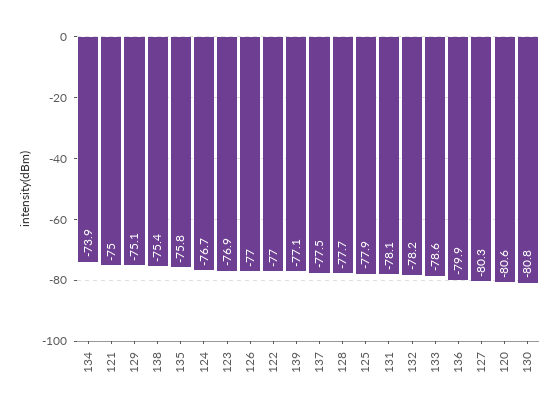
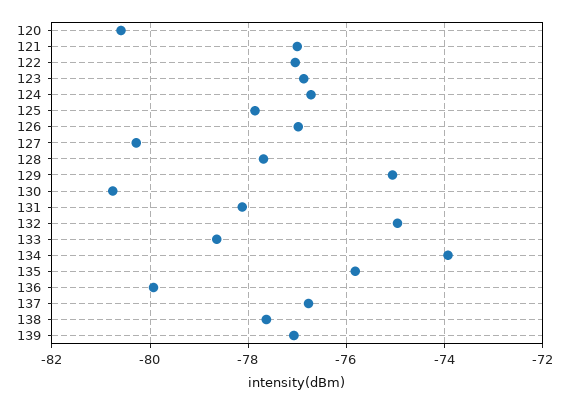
121: -75 -> -77
138: -75.4 -> -77.6
137: -77.5 -> -76.8
132: -78.2 -> -75

